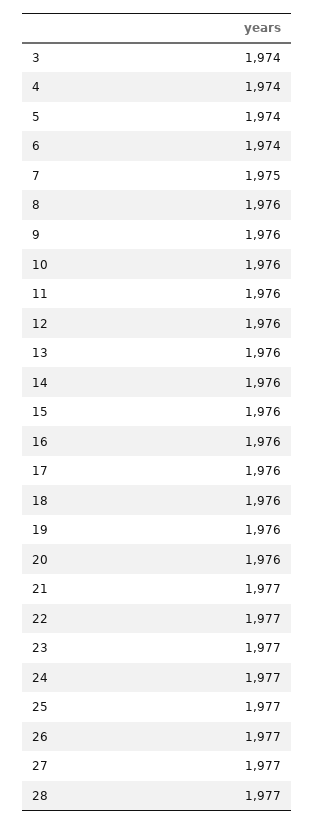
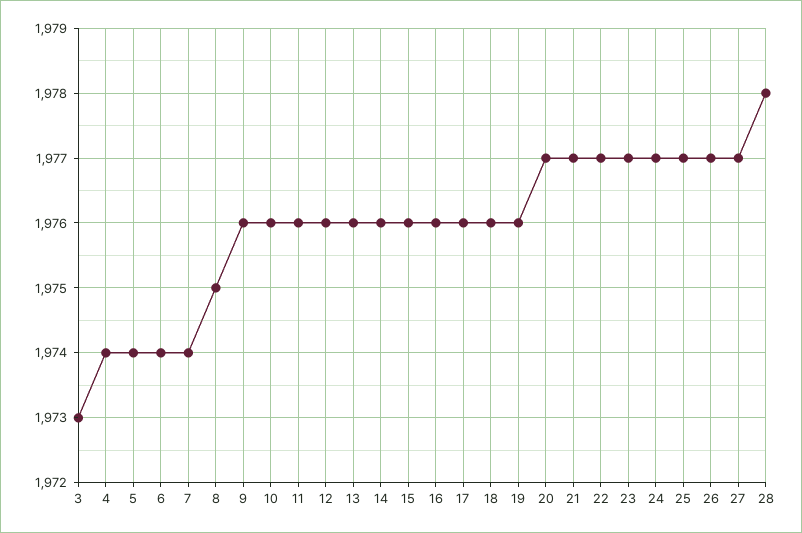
3: 1974 -> 1973
7: 1975 -> 1974
8: 1976 -> 1975
20: 1976 -> 1977
28: 1977 -> 1978

